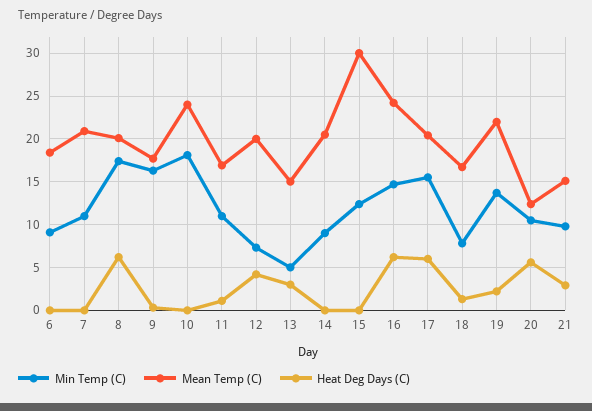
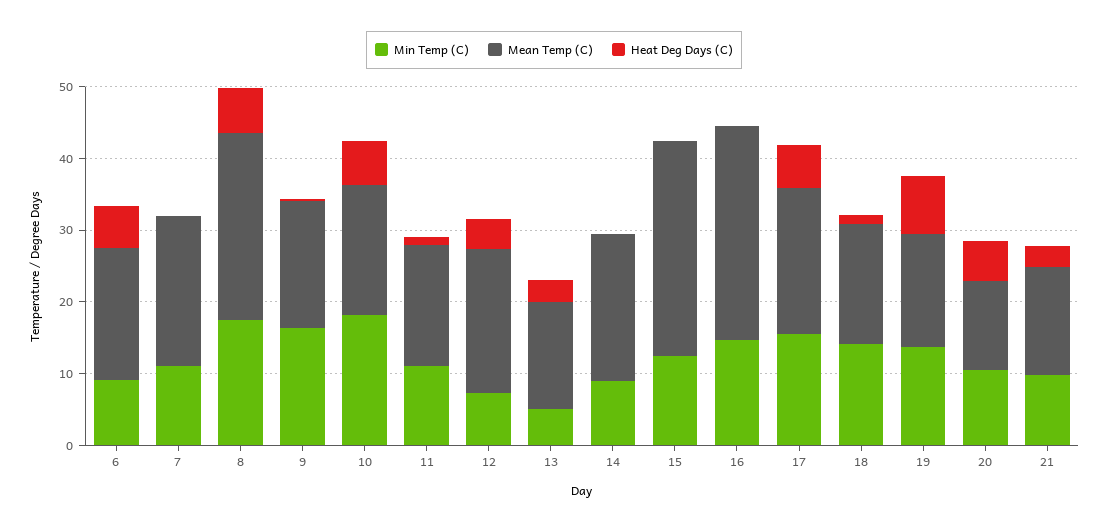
Heat Deg Days (C), 6: 0 -> 6
Mean Temp (C), 8: 20 -> 26
Mean Temp (C), 10: 24 -> 18
Heat Deg Days (C), 10: 0 -> 6
Mean Temp (C), 16: 24 -> 30
Heat Deg Days (C), 16: 6 -> 0
Min Temp (C), 18: 8 -> 14
Mean Temp (C), 19: 22 -> 16
Heat Deg Days (C), 19: 2 -> 8

